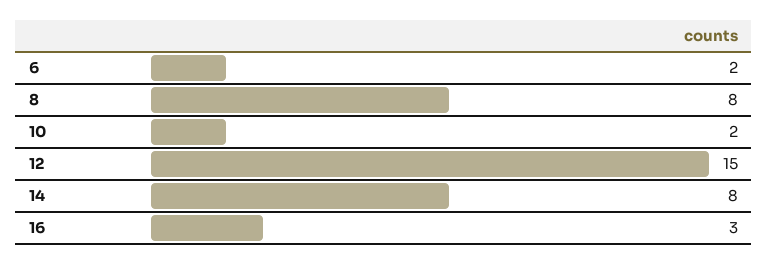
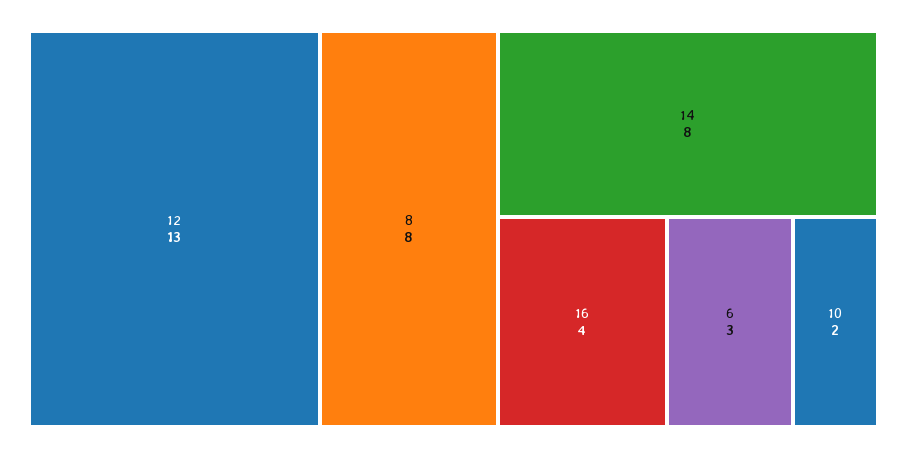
6: 2 -> 3
12: 15 -> 13
16: 3 -> 4

